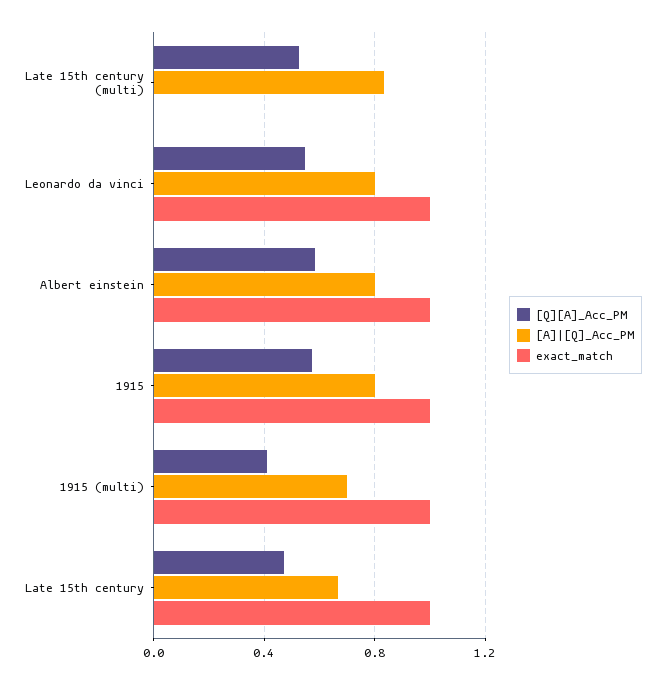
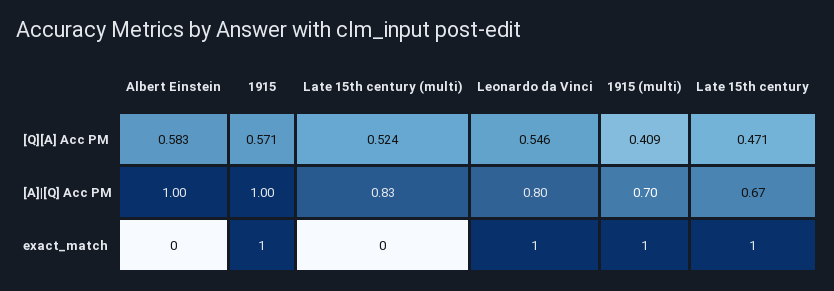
[A]|[Q]_Acc_PM, Albert einstein: 0.8 -> 1
exact_match, Albert einstein: 1 -> 0
[A]|[Q]_Acc_PM, 1915: 0.8 -> 1

